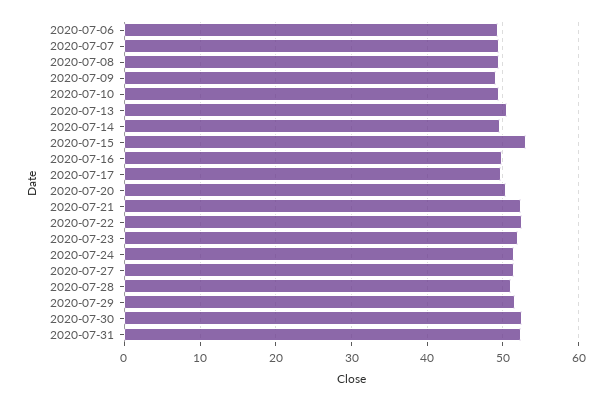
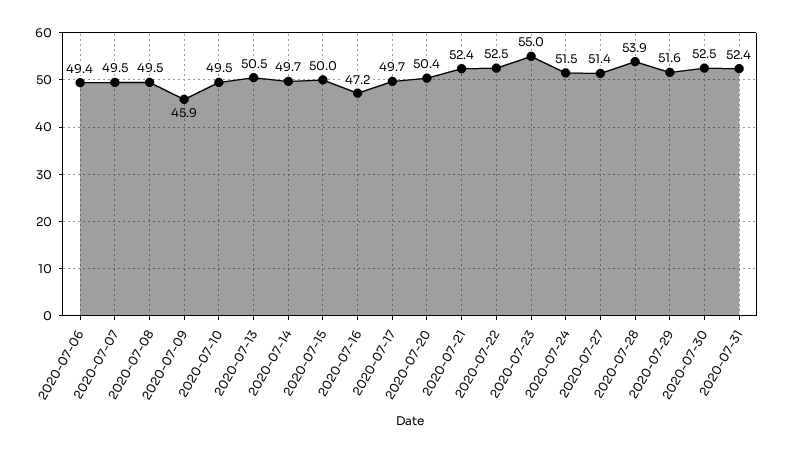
2020-07-09: 49 -> 45.9
2020-07-15: 53 -> 50
2020-07-16: 50 -> 47.2
2020-07-23: 52 -> 55
2020-07-28: 51 -> 53.9

